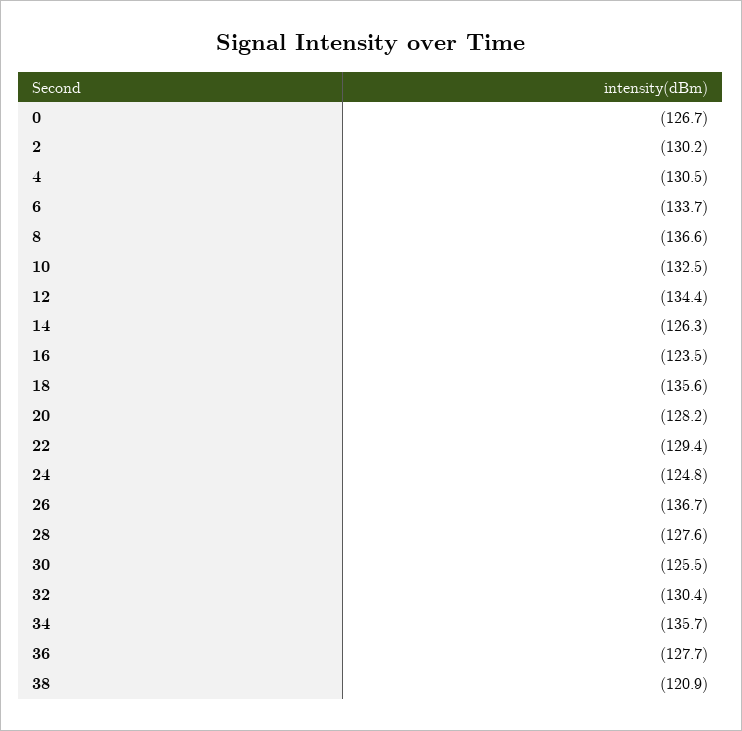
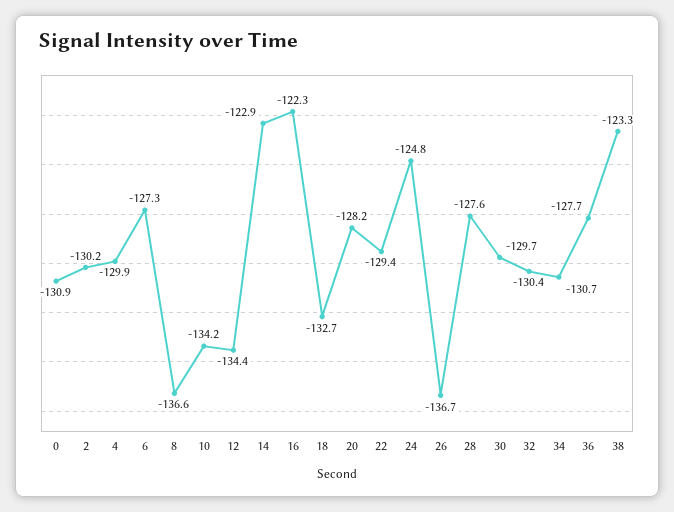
0: -126.7 -> -130.9
4: -130.5 -> -129.9
6: -133.7 -> -127.3
10: -132.5 -> -134.2
14: -126.3 -> -122.9
16: -123.5 -> -122.3
18: -135.6 -> -132.7
30: -125.5 -> -129.7
34: -135.7 -> -130.7
38: -120.9 -> -123.3

